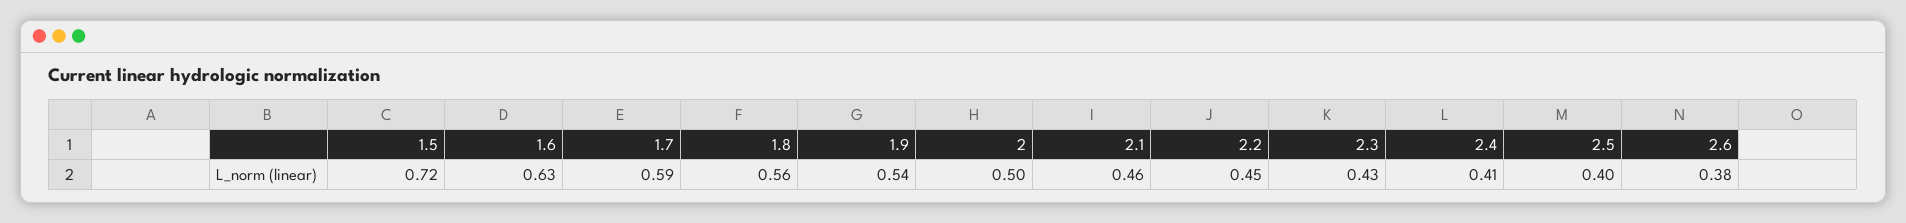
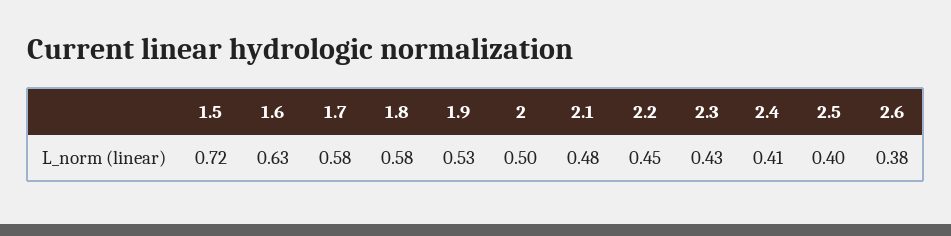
1.7: 0.59 -> 0.58
1.8: 0.56 -> 0.58
1.9: 0.54 -> 0.53
2.1: 0.46 -> 0.48

